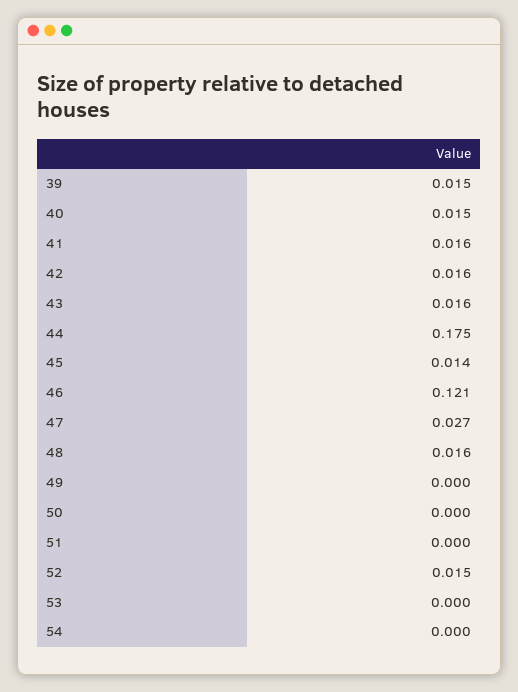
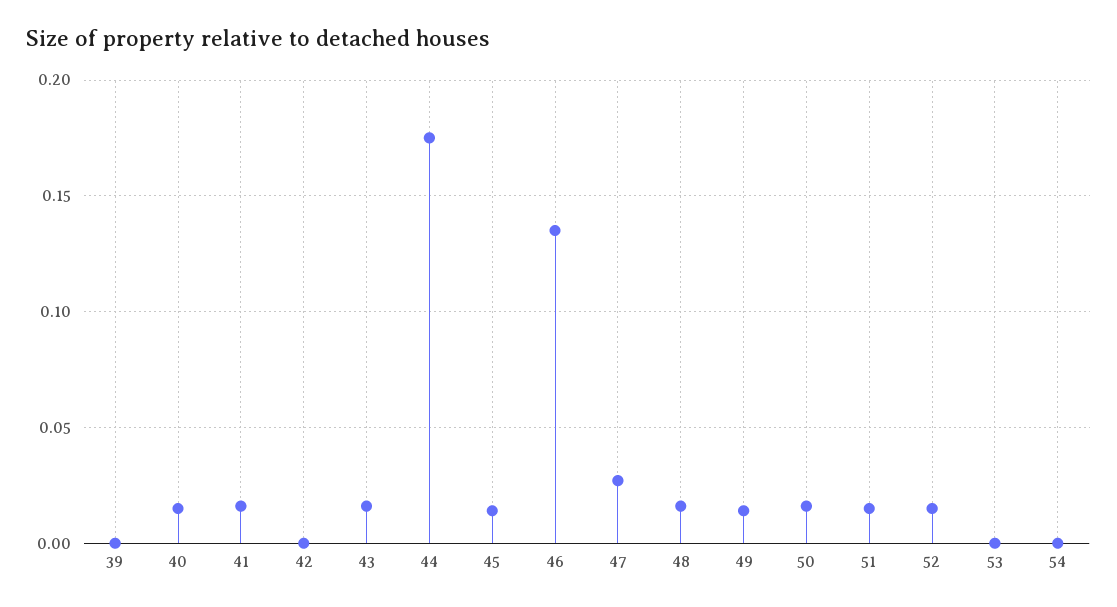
39: 0.015 -> 0
42: 0.016 -> 0
46: 0.121 -> 0.135
49: 0 -> 0.015
50: 0 -> 0.015
51: 0 -> 0.015

